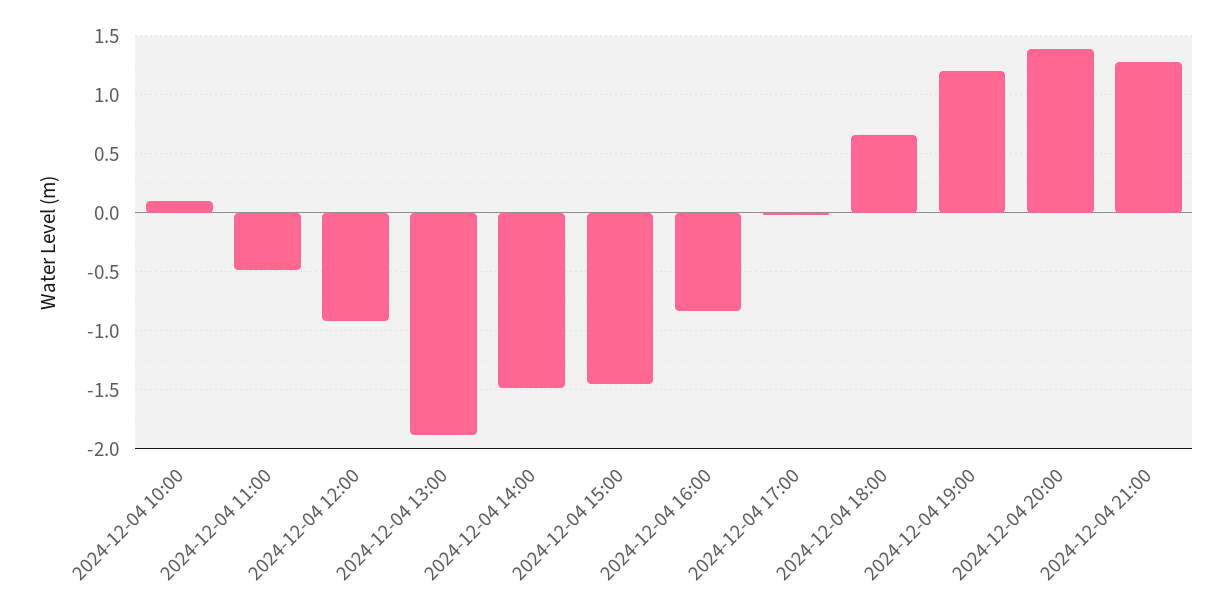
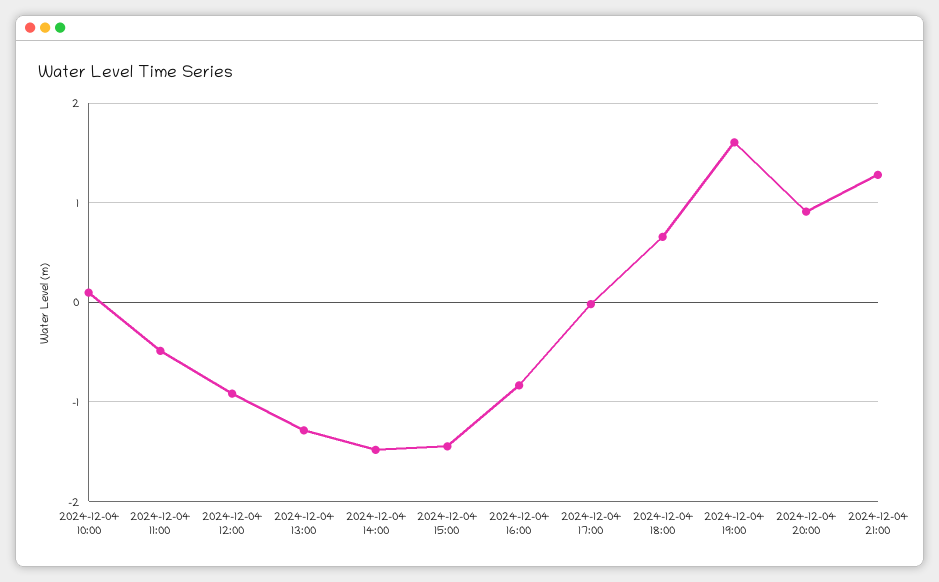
2024-12-04 13:00: -1.9 -> -1.3
2024-12-04 19:00: 1.2 -> 1.6
2024-12-04 20:00: 1.4 -> 0.9

